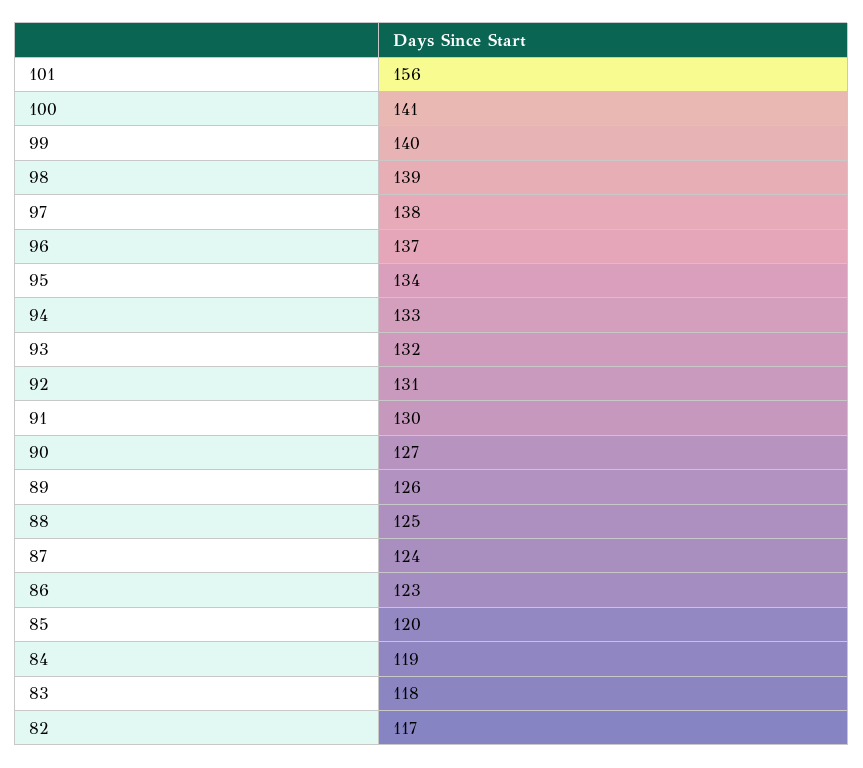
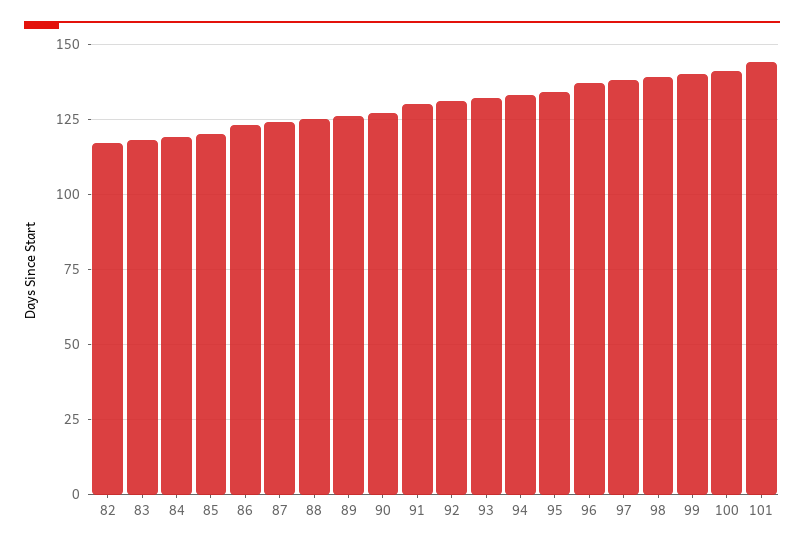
101: 156 -> 145

